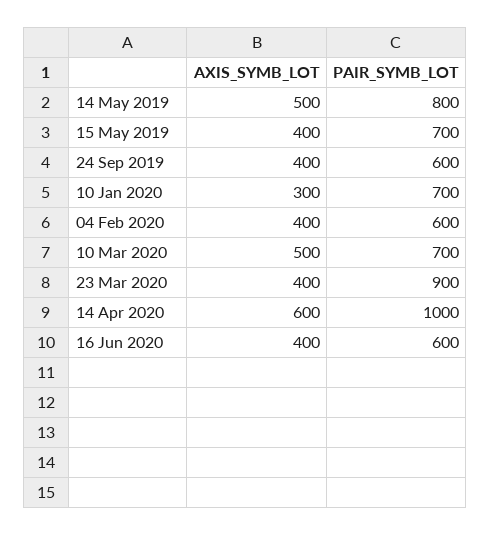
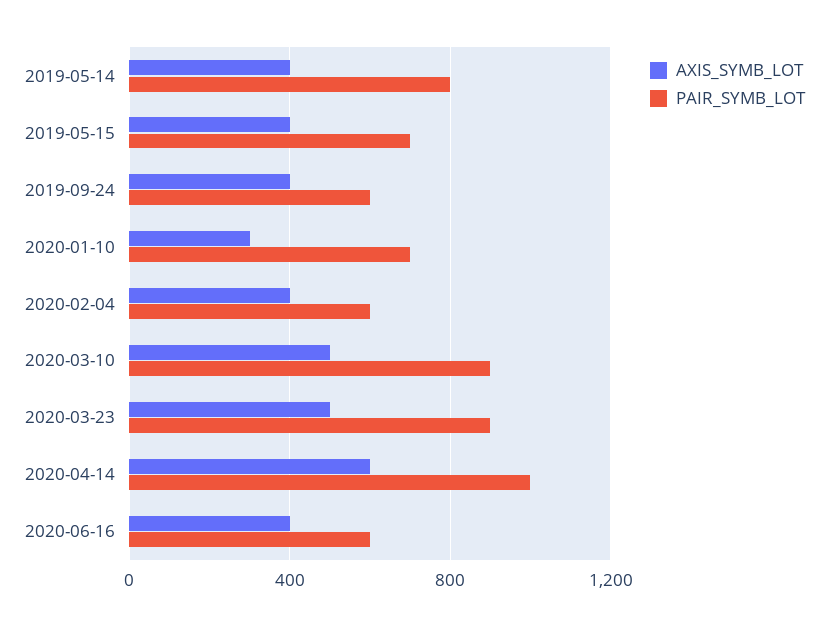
AXIS_SYMB_LOT, 14 May 2019: 500 -> 400
PAIR_SYMB_LOT, 10 Mar 2020: 700 -> 900
AXIS_SYMB_LOT, 23 Mar 2020: 400 -> 500

